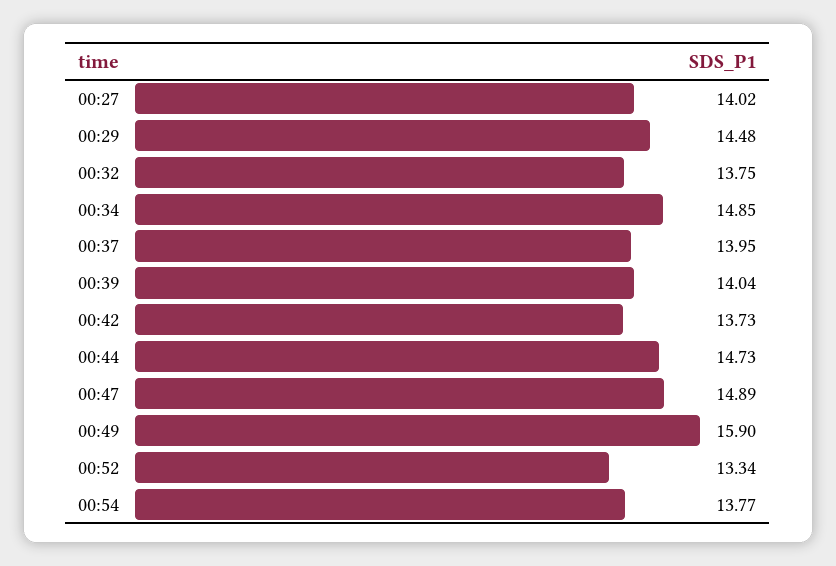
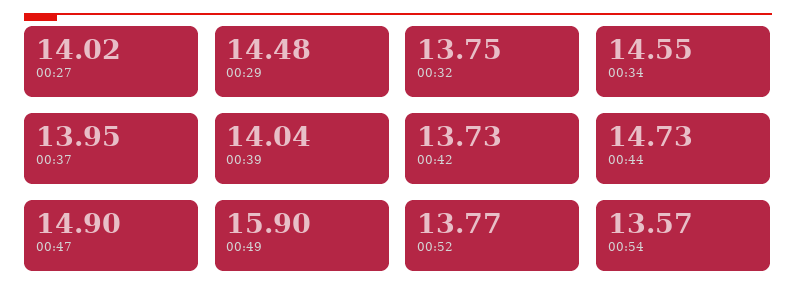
00:34: 14.85 -> 14.55
00:47: 14.89 -> 14.9
00:52: 13.34 -> 13.77
00:54: 13.77 -> 13.57

